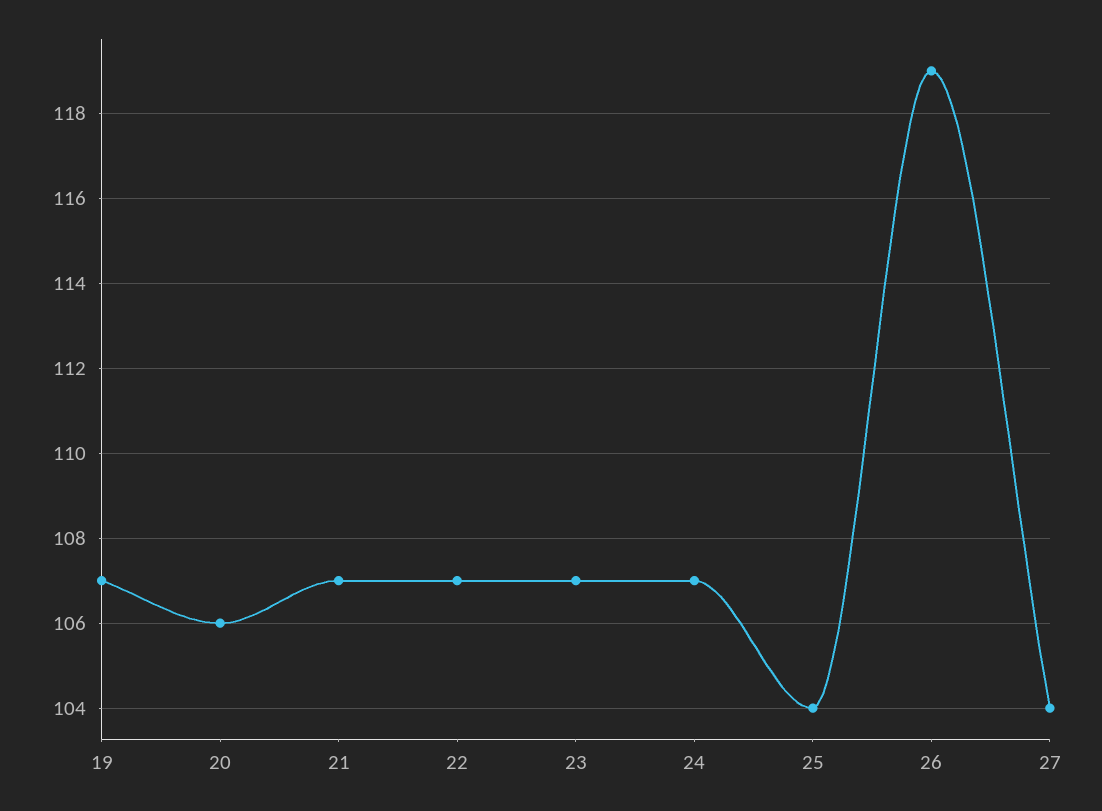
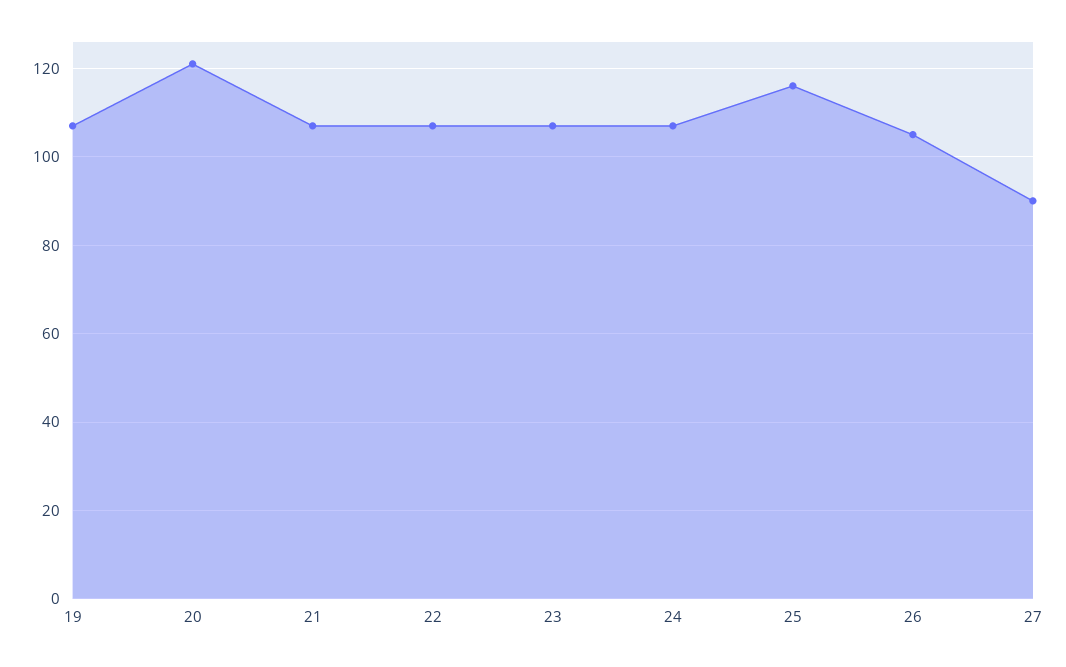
20: 106 -> 120
25: 104 -> 115
26: 119 -> 105
27: 104 -> 90

